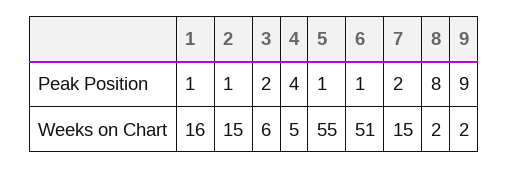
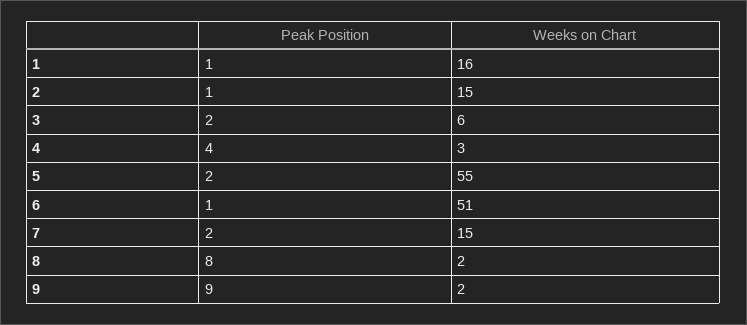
5, Peak Position: 1 -> 2
4, Weeks on Chart: 5 -> 3

